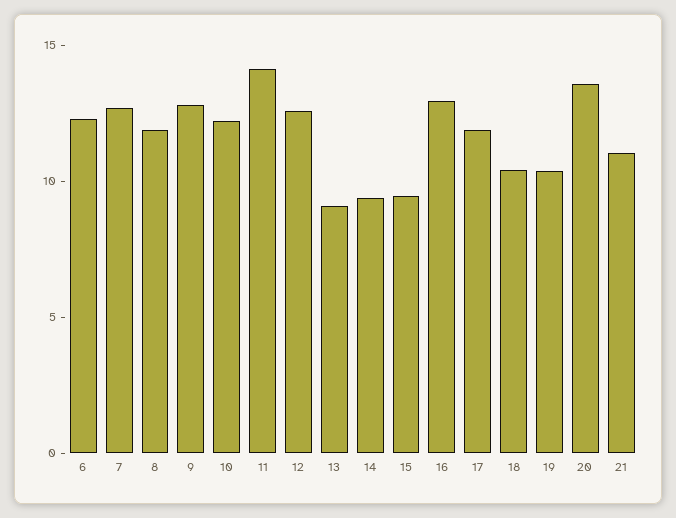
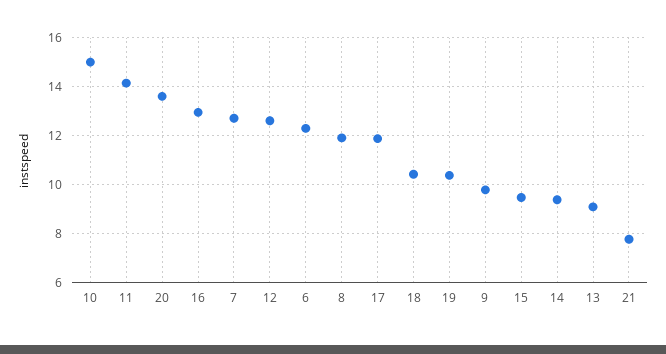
9: 13 -> 9.75
10: 12 -> 15
21: 11 -> 7.75

